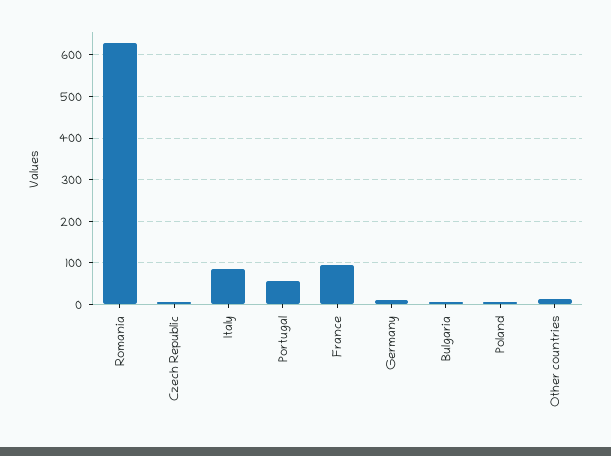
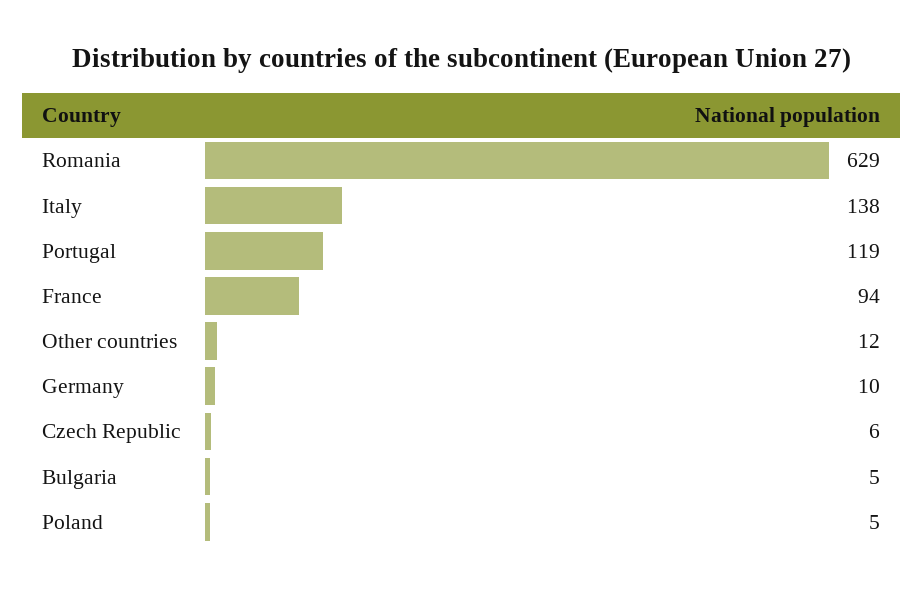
Italy: 80 -> 138
Portugal: 60 -> 119

